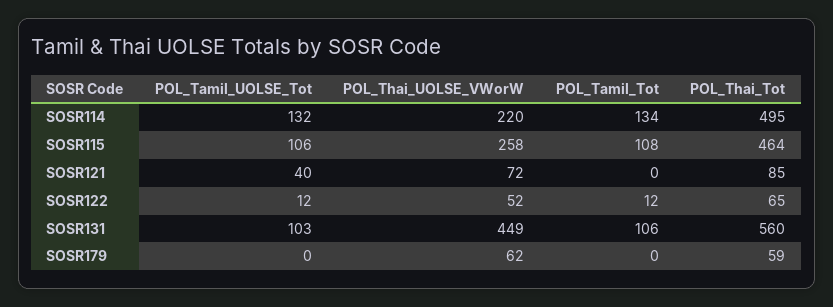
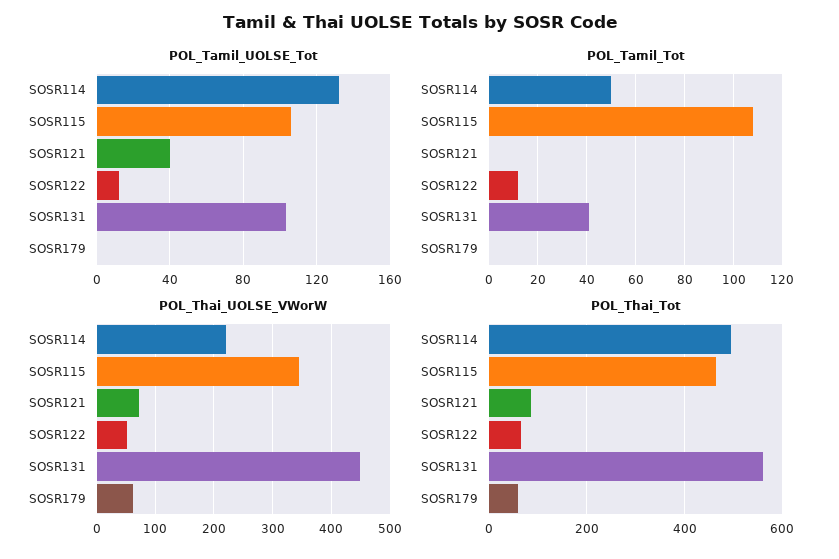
POL_Tamil_Tot, SOSR114: 134 -> 50
POL_Thai_UOLSE_VWorW, SOSR115: 258 -> 340
POL_Tamil_Tot, SOSR131: 106 -> 40

